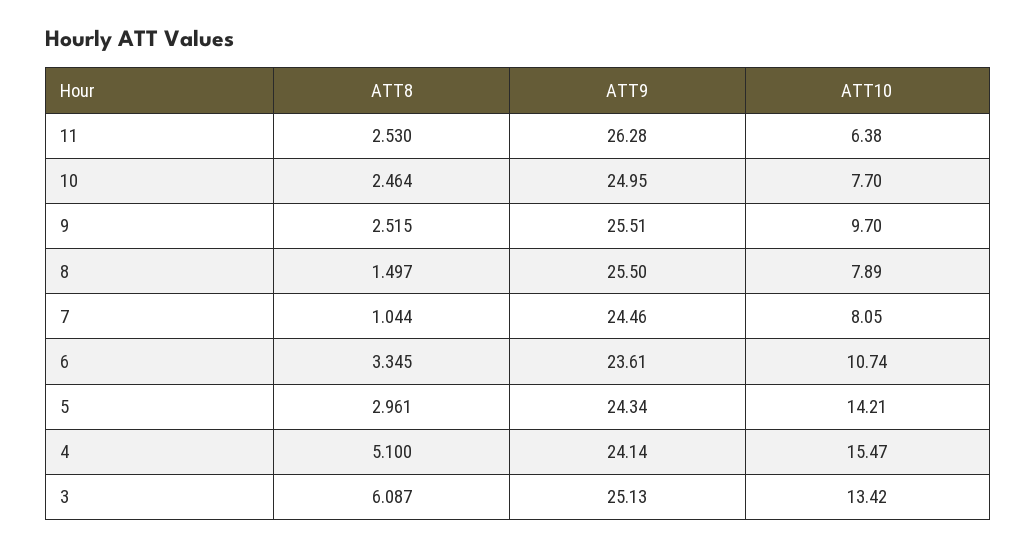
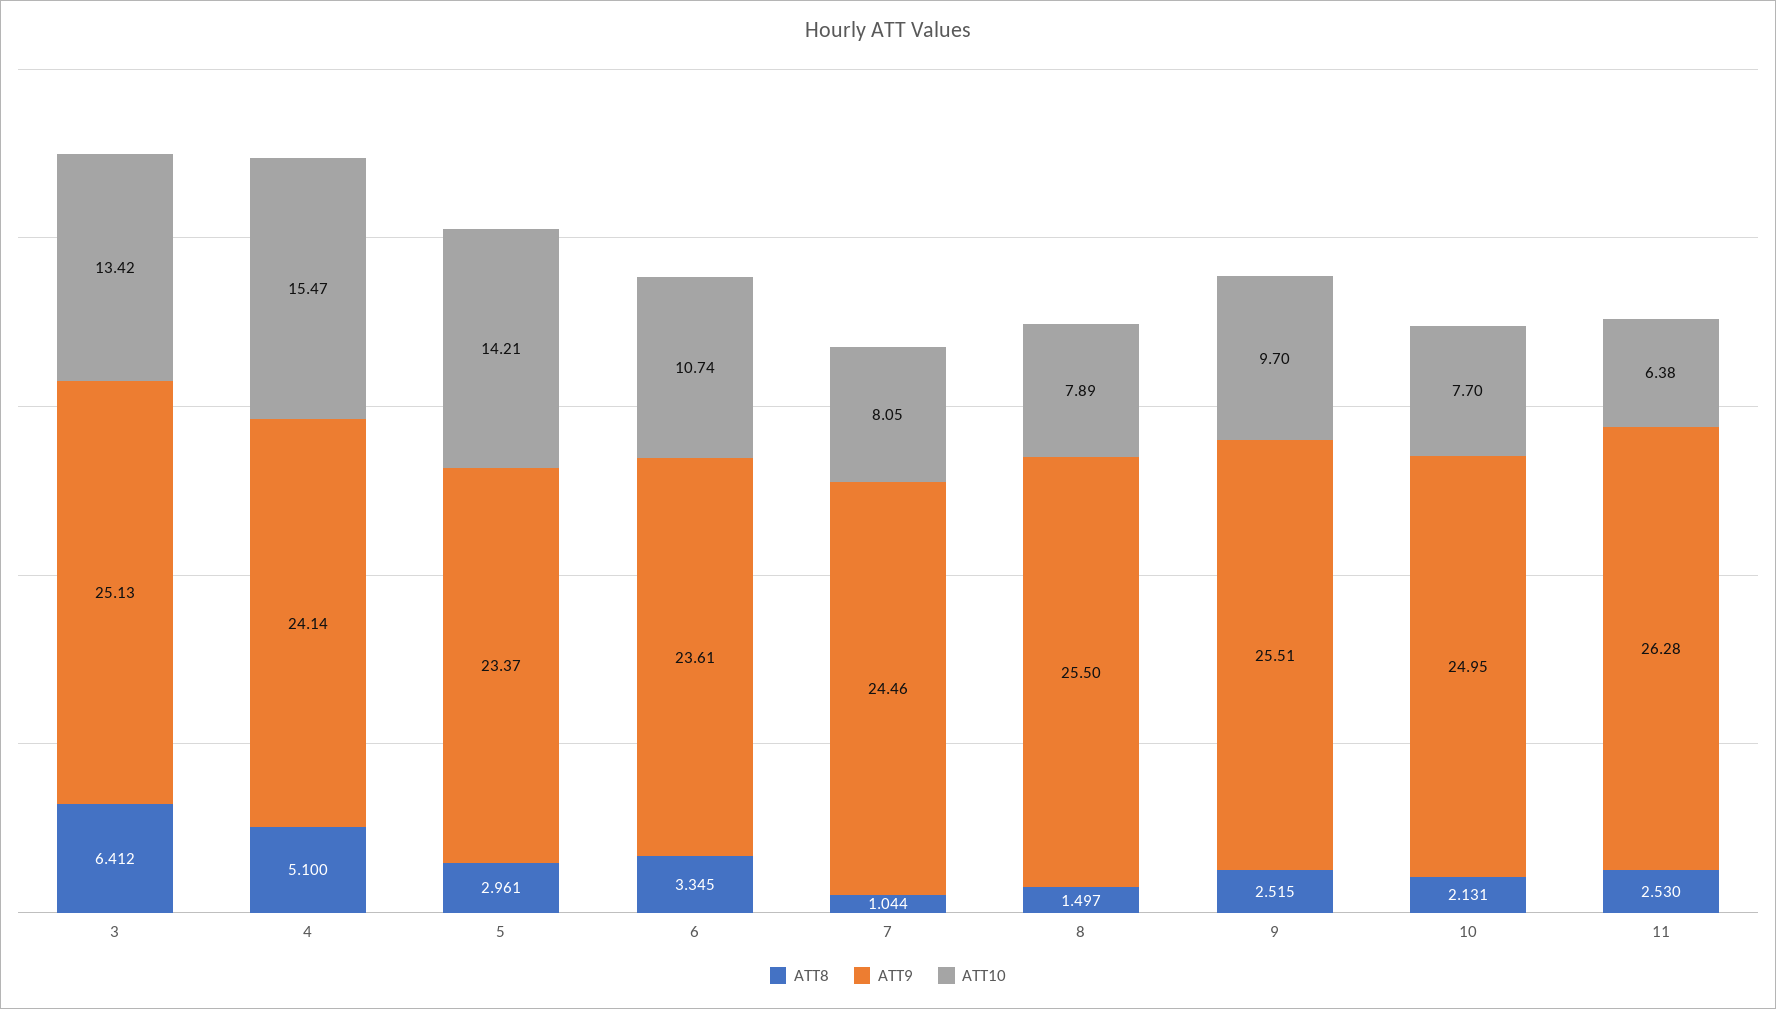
ATT8, 10: 2.464 -> 2.131
ATT9, 5: 24.34 -> 23.37
ATT8, 3: 6.087 -> 6.412

